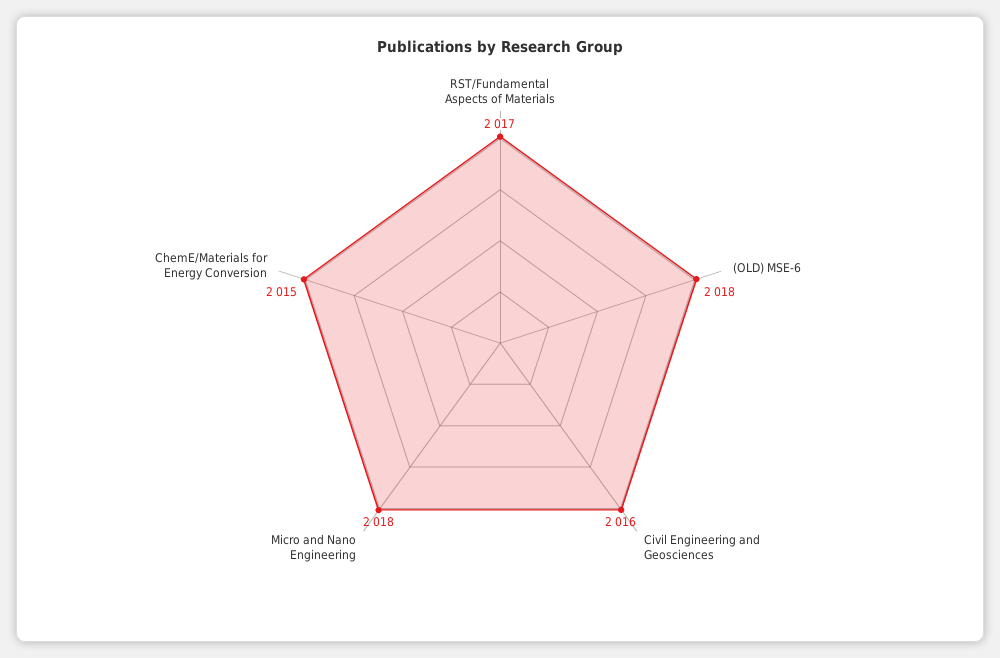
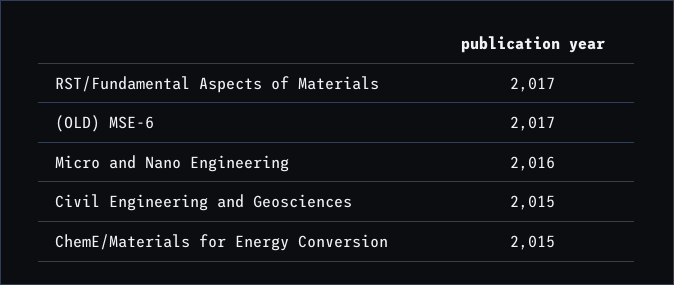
(OLD) MSE-6: 2018 -> 2017
Civil Engineering and Geosciences: 2016 -> 2015
Micro and Nano Engineering: 2018 -> 2016

